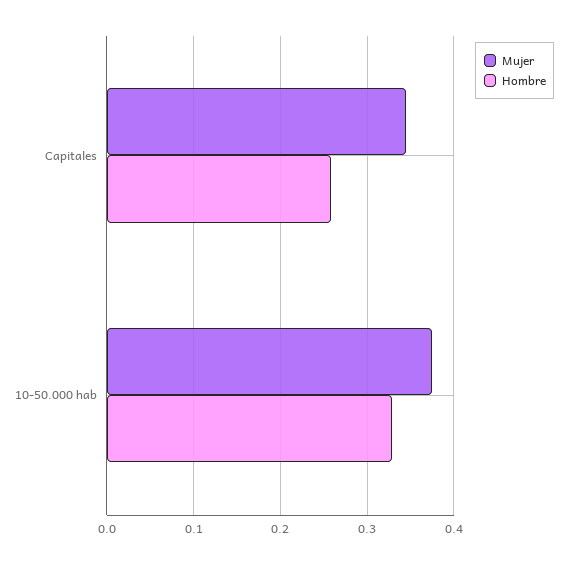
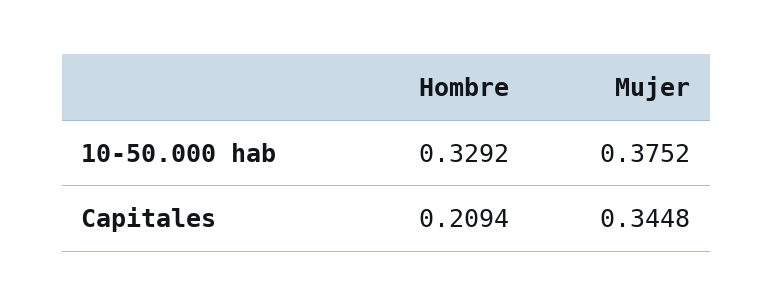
Hombre, Capitales: 0.26 -> 0.2094

